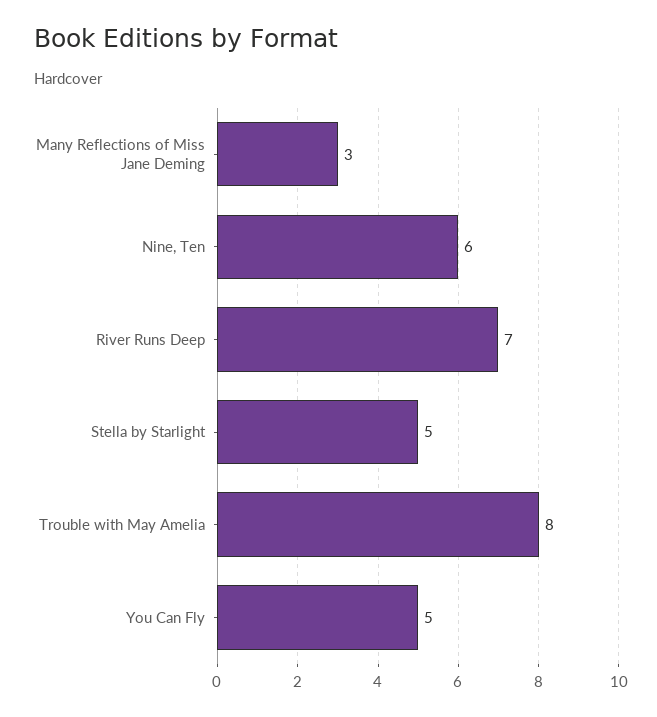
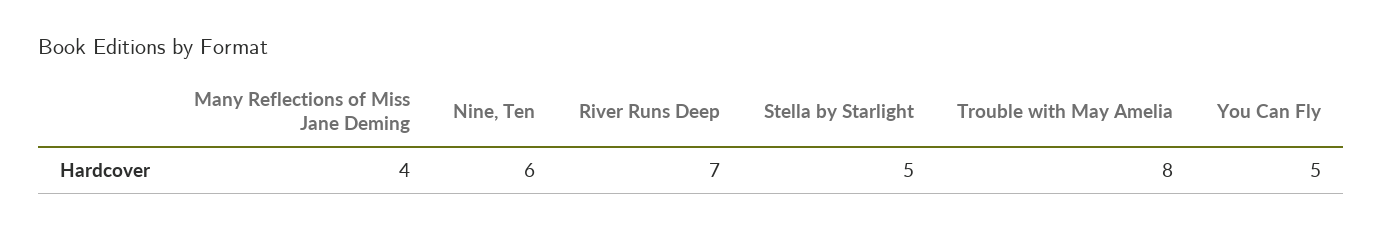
Many Reflections of Miss Jane Deming: 3 -> 4

